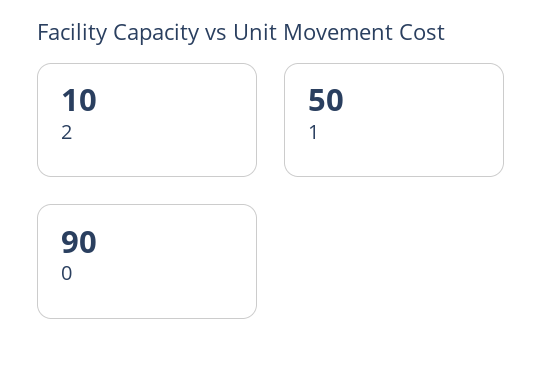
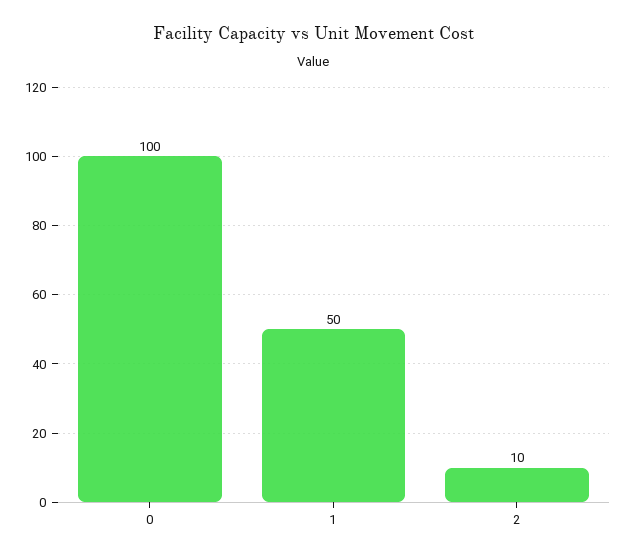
0: 90 -> 100

